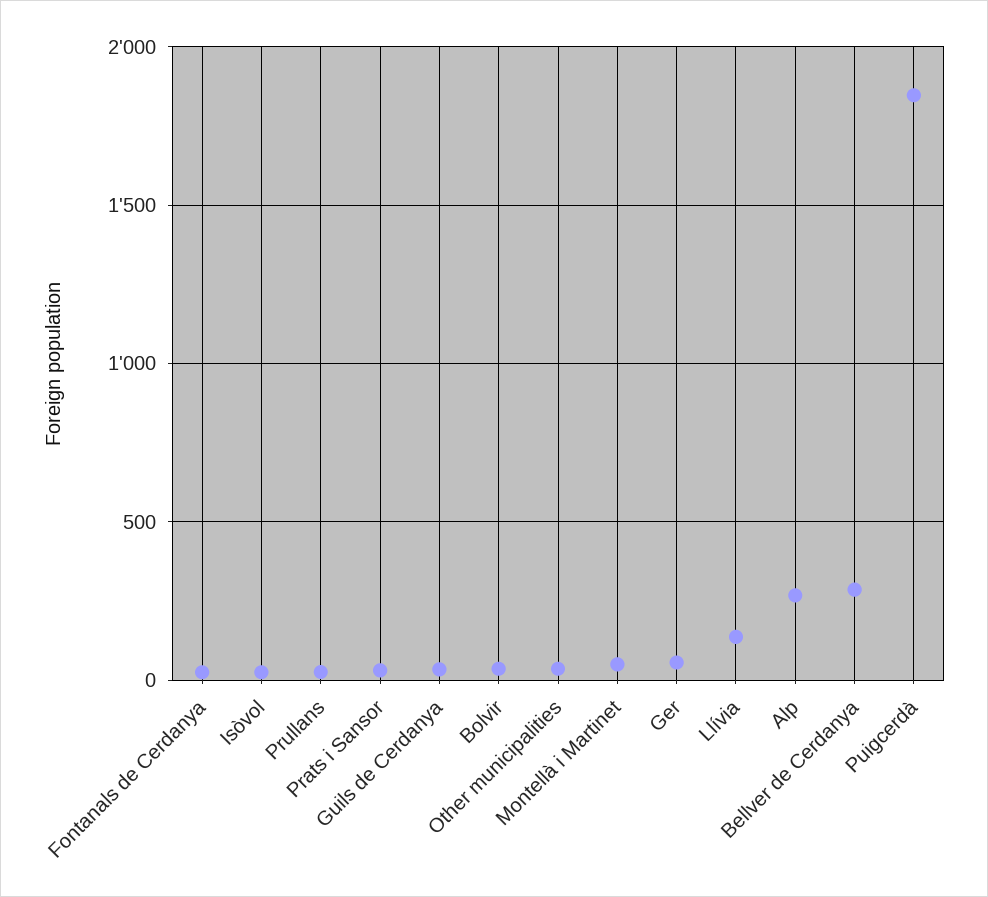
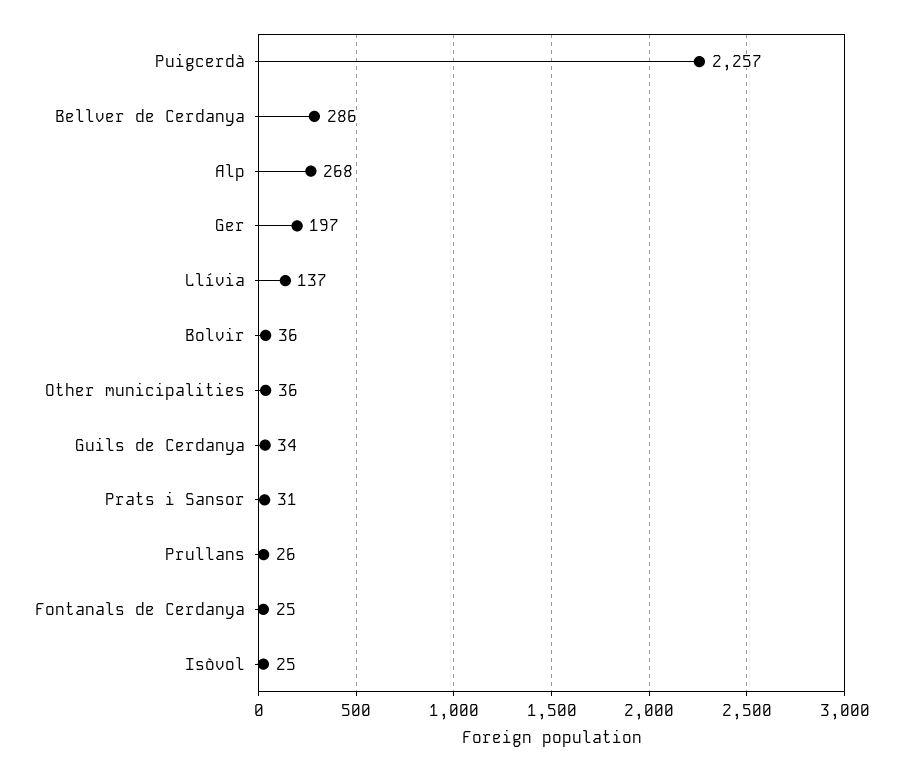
Montellà i Martinet: 50 -> none
Ger: 50 -> 197
Puigcerdà: 1850 -> 2257

